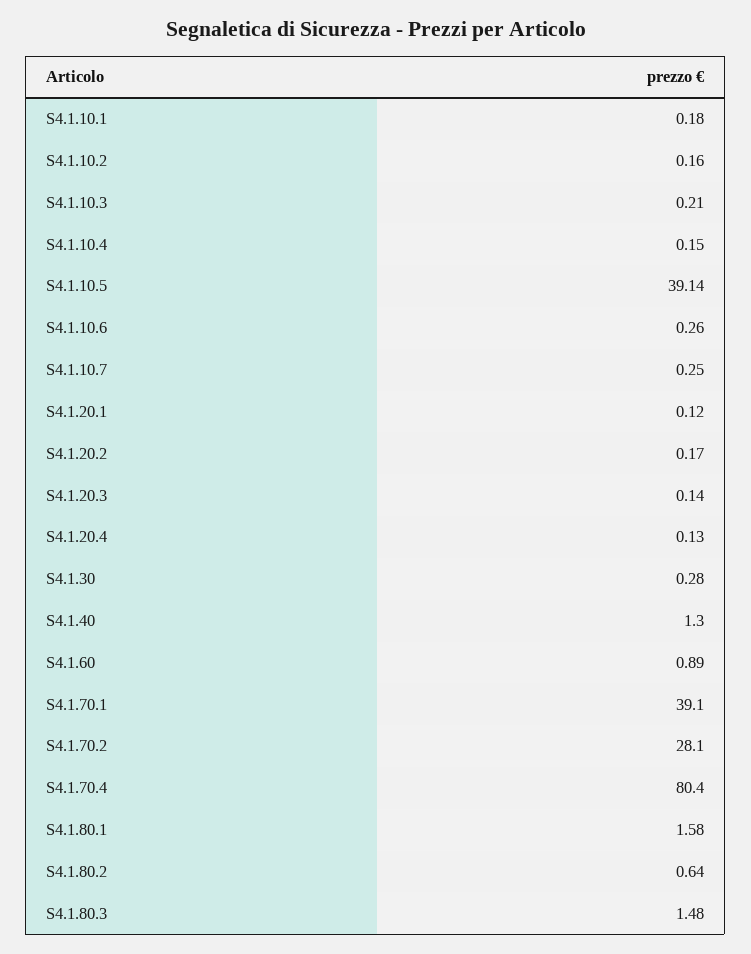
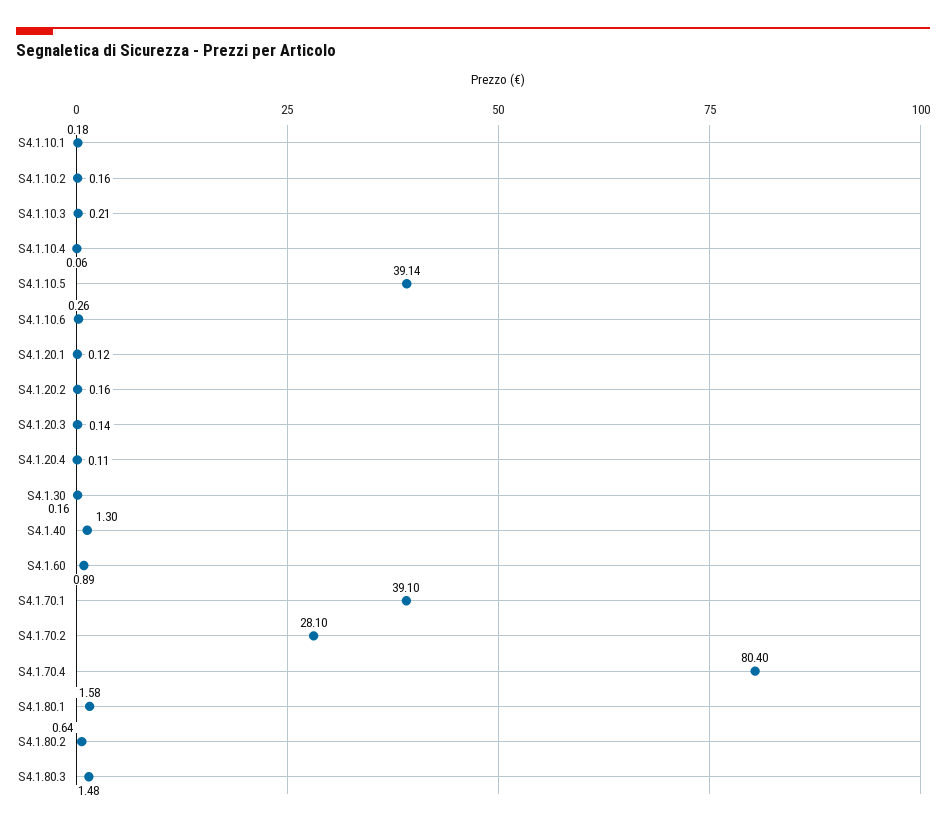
S4.1.10.4: 0.15 -> 0.06
S4.1.10.7: 0.25 -> none
S4.1.20.2: 0.17 -> 0.16
S4.1.20.4: 0.13 -> 0.11
S4.1.30: 0.28 -> 0.16

